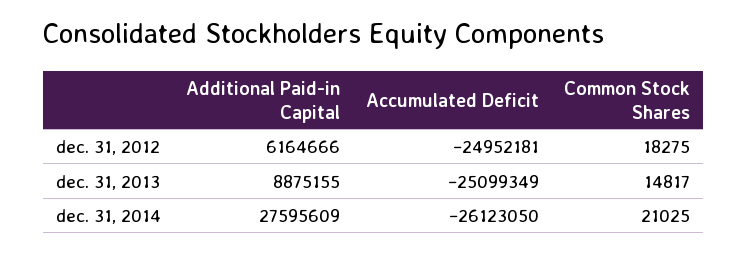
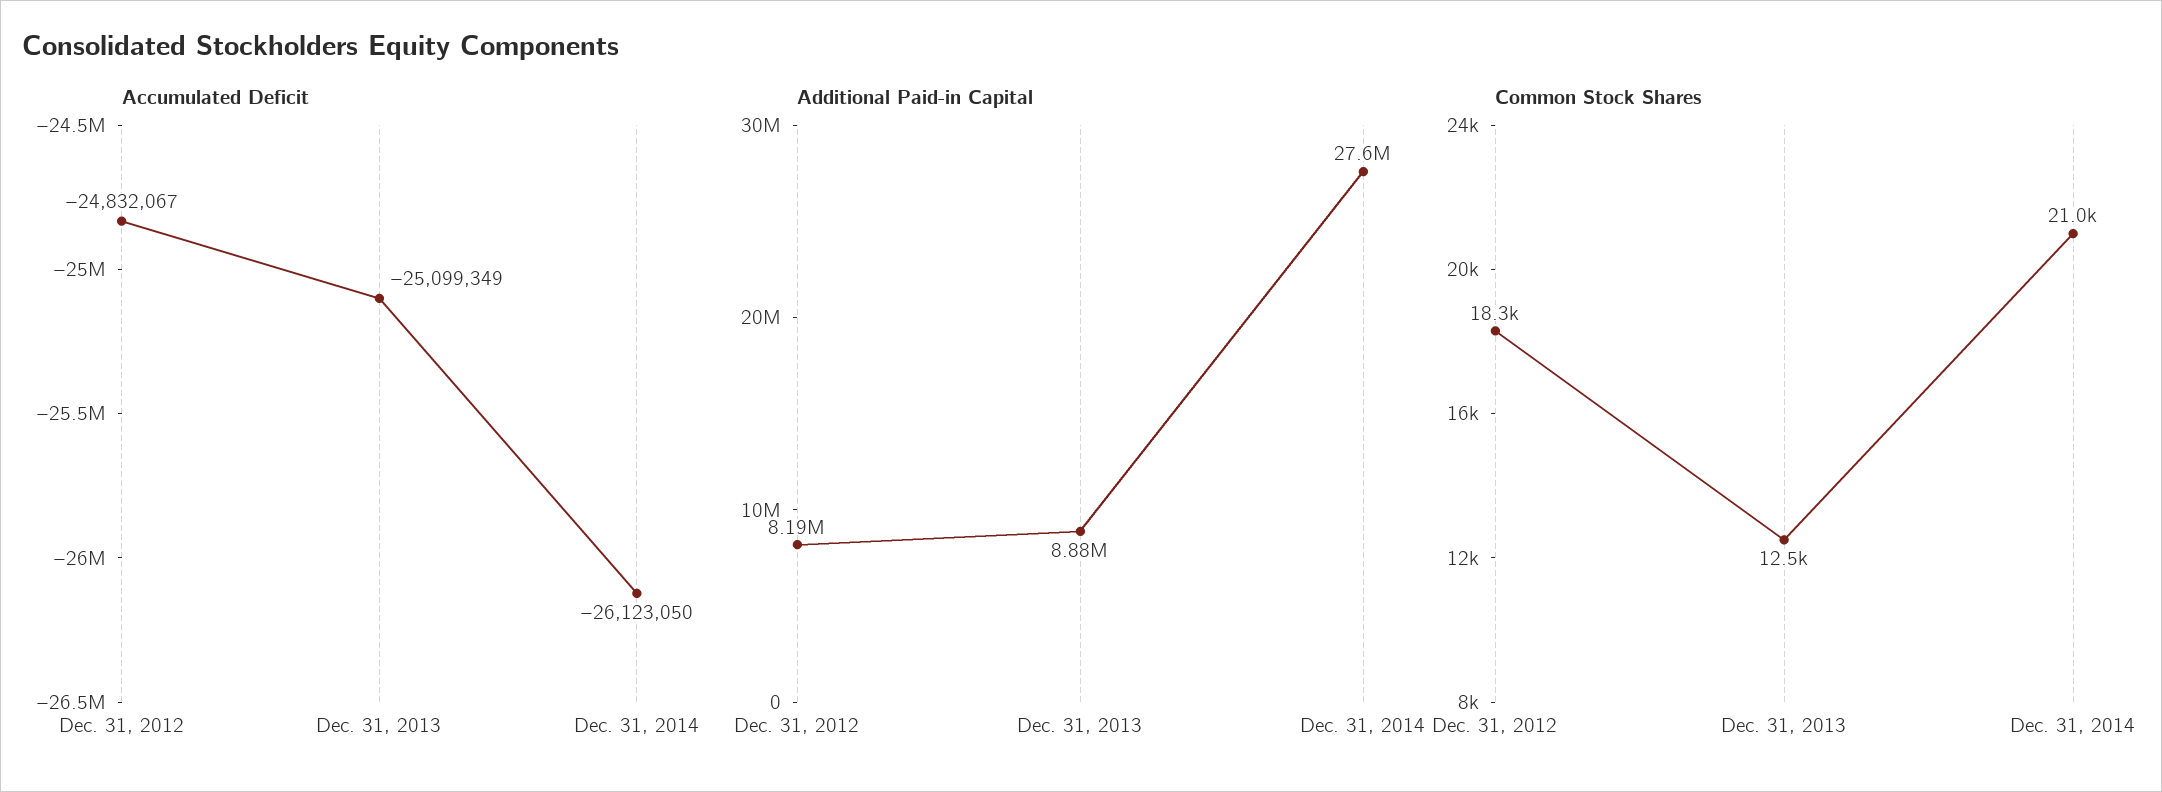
Additional Paid-in Capital, dec. 31, 2012: 6164666 -> 8190000
Accumulated Deficit, dec. 31, 2012: -24952181 -> -24832067
Common Stock Shares, dec. 31, 2013: 14817 -> 12500

